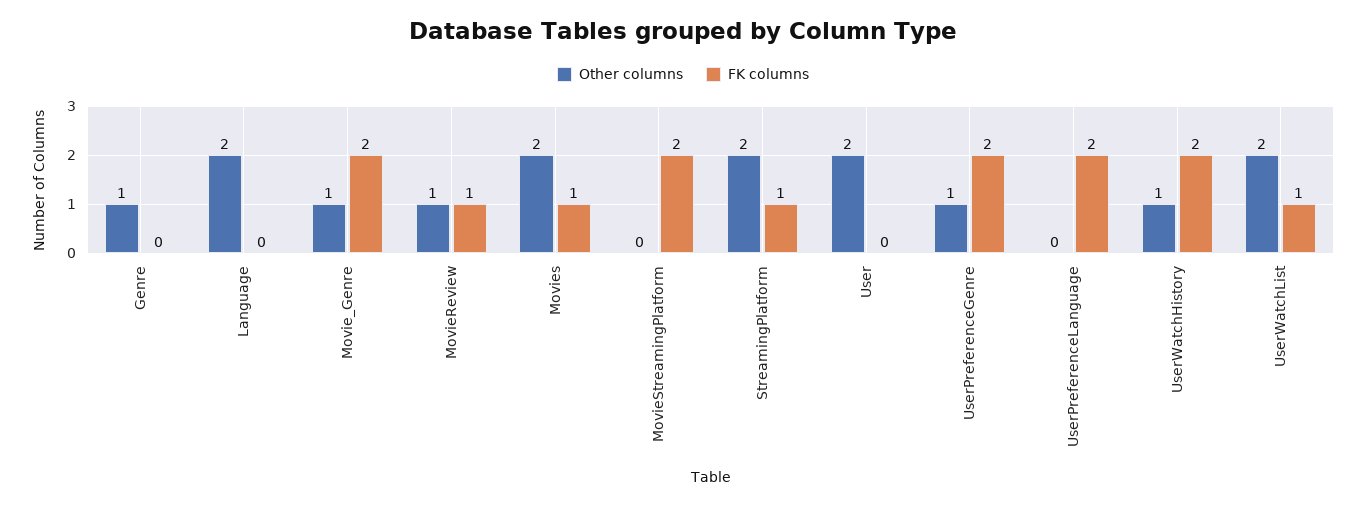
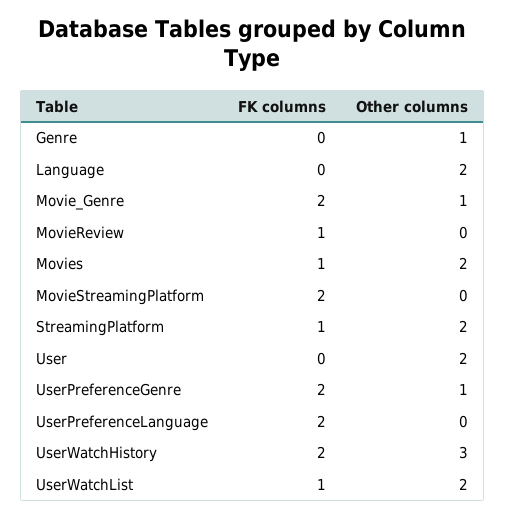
Other columns, MovieReview: 1 -> 0
Other columns, UserWatchHistory: 1 -> 3

